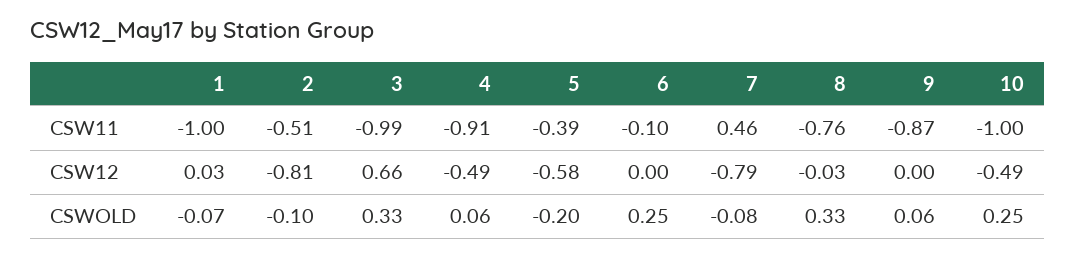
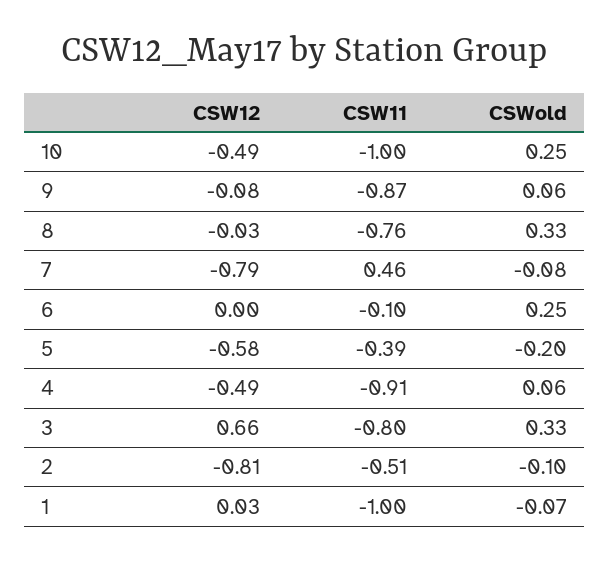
3, CSW11: -0.99 -> -0.8
9, CSW12: 0 -> -0.08

